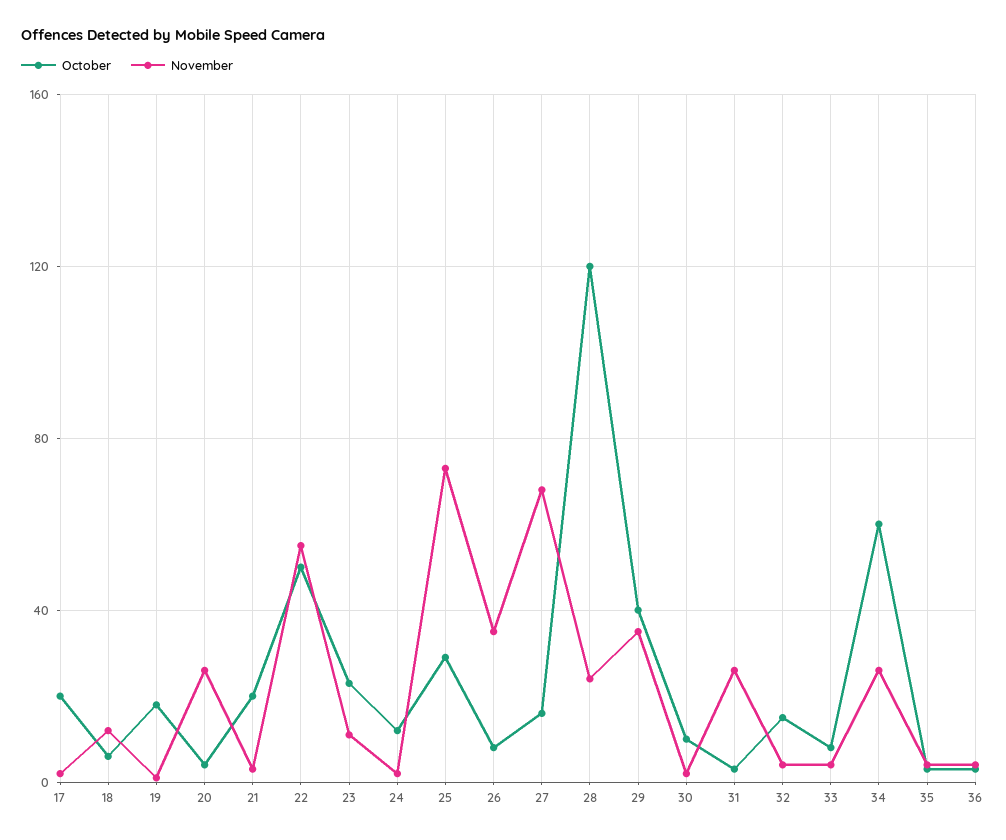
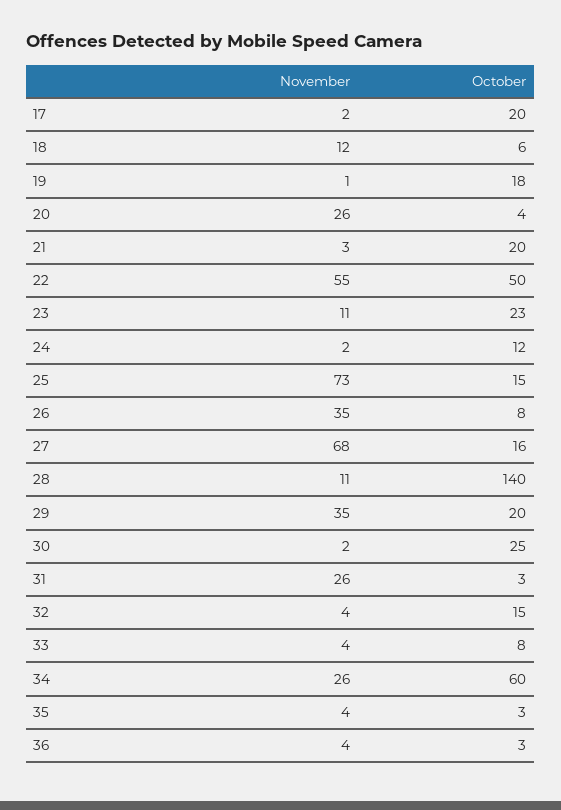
October, 25: 30 -> 15
October, 28: 120 -> 140
November, 28: 25 -> 11
October, 29: 40 -> 20
October, 30: 10 -> 25

